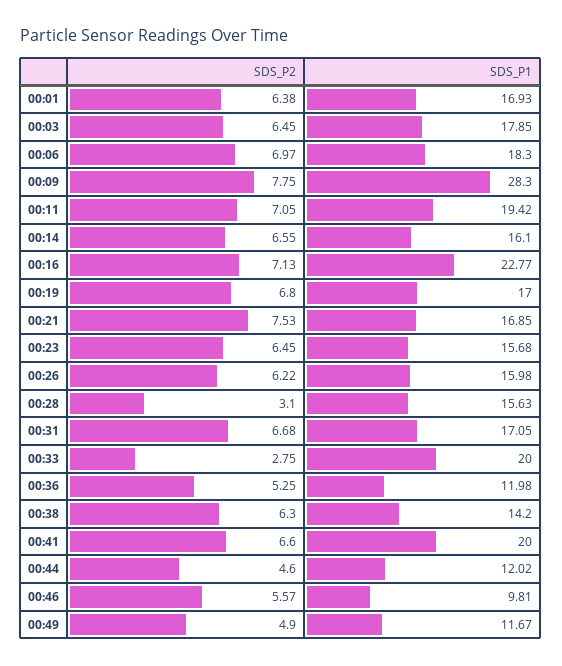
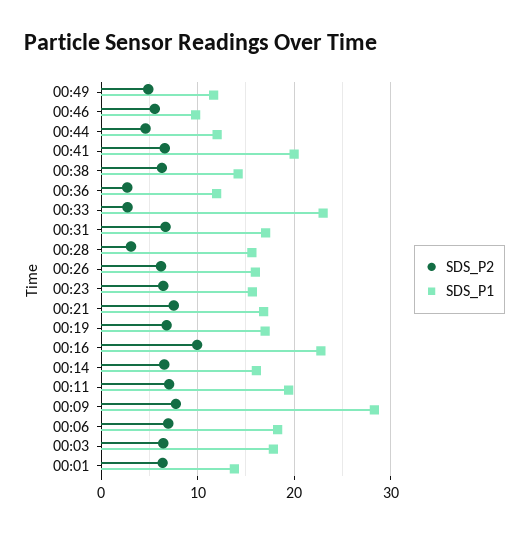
SDS_P1, 00:01: 16.93 -> 14
SDS_P2, 00:16: 7.13 -> 10
SDS_P1, 00:33: 20 -> 23
SDS_P2, 00:36: 5.25 -> 3

